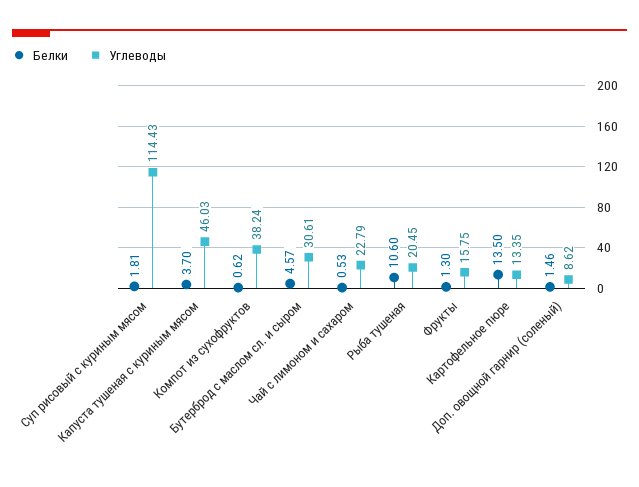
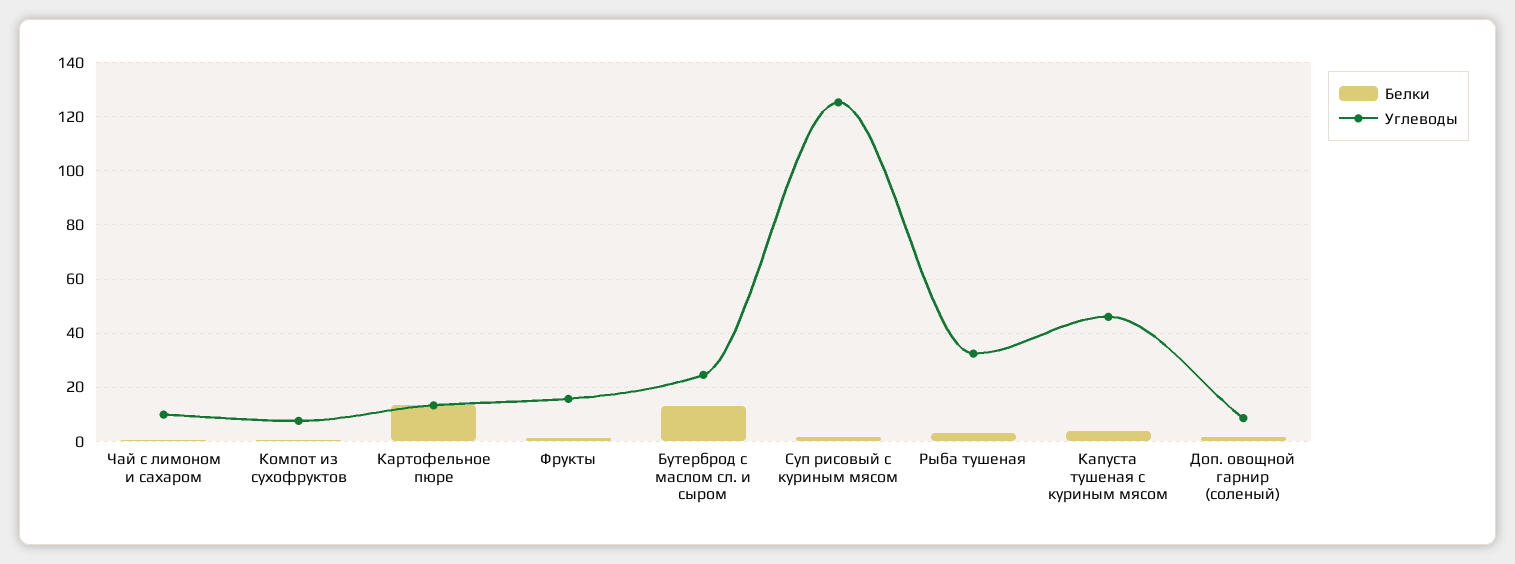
Углеводы, Суп рисовый с куриным мясом: 114.43 -> 125
Углеводы, Компот из сухофруктов: 38.24 -> 7.5
Белки, Бутерброд с маслом сл. и сыром: 4.57 -> 12.5
Углеводы, Бутерброд с маслом сл. и сыром: 30.61 -> 25
Углеводы, Чай с лимоном и сахаром: 22.79 -> 10
Белки, Рыба тушеная: 10.6 -> 2.5
Углеводы, Рыба тушеная: 20.45 -> 32.5

